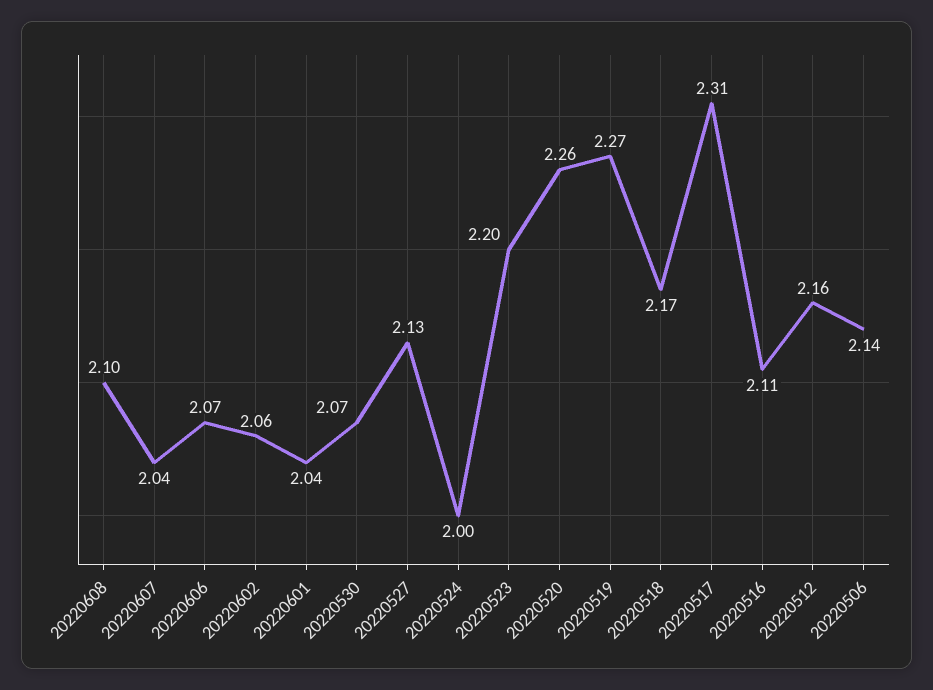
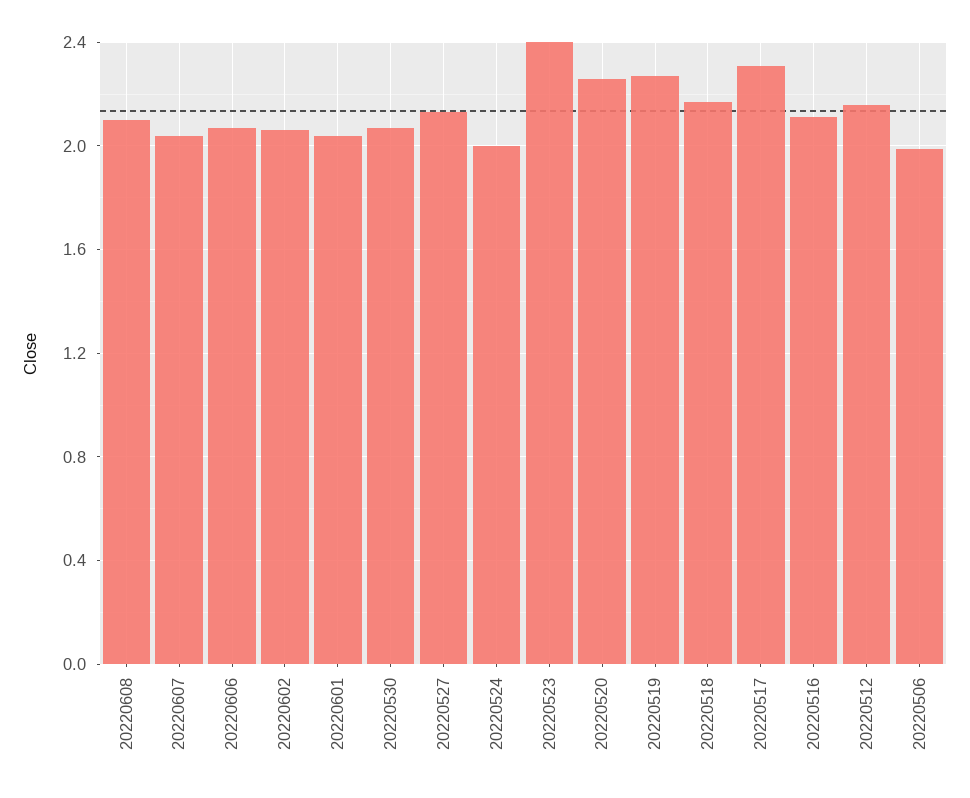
20220523: 2.2 -> 2.4
20220506: 2.14 -> 2

